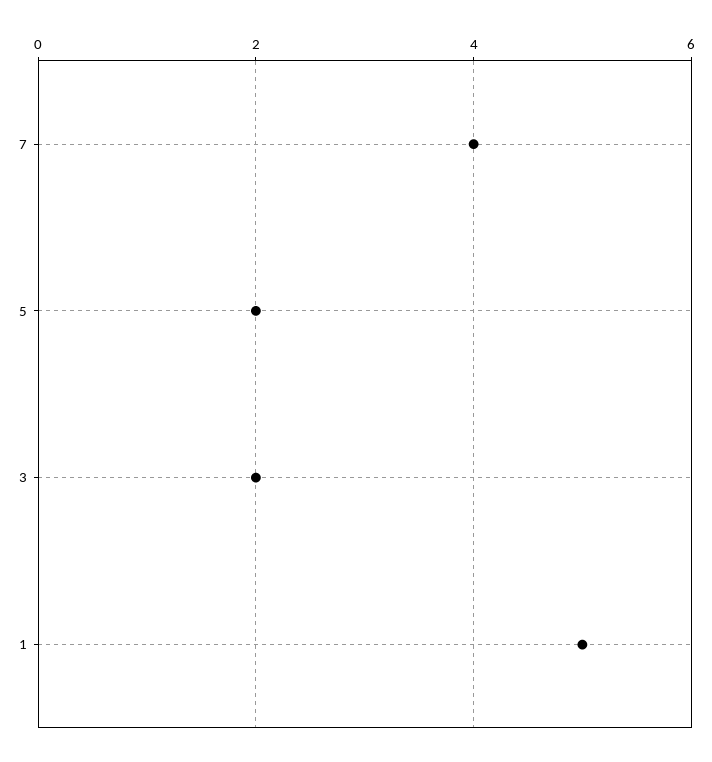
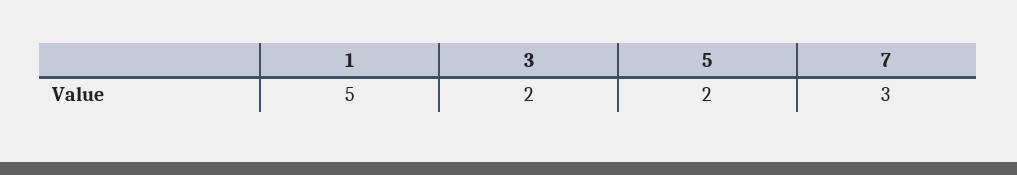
7: 4 -> 3

